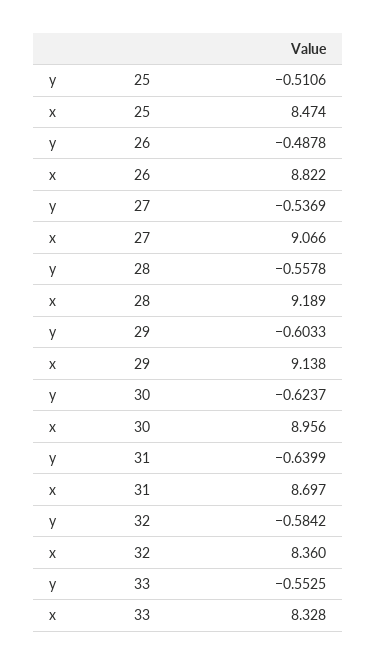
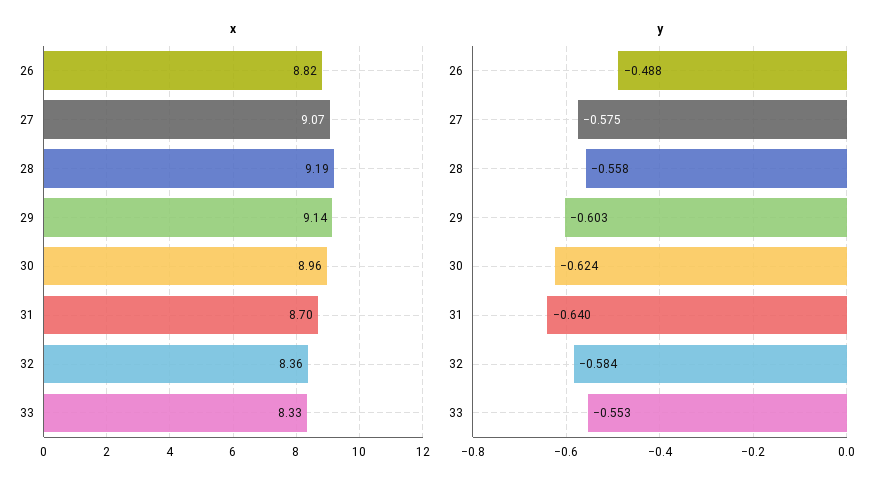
y, 25: -0.5106 -> none
x, 25: 8.474 -> none
y, 27: -0.5369 -> -0.575

